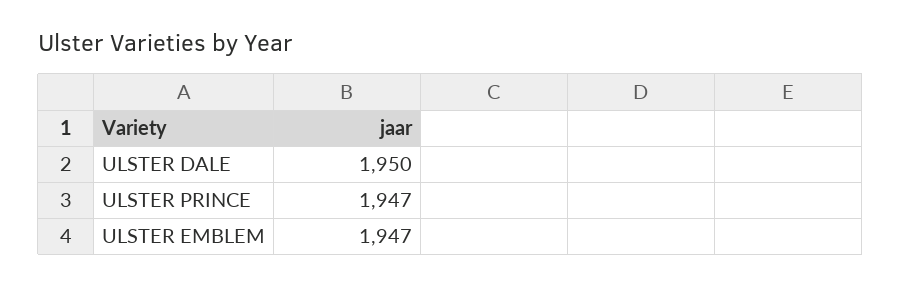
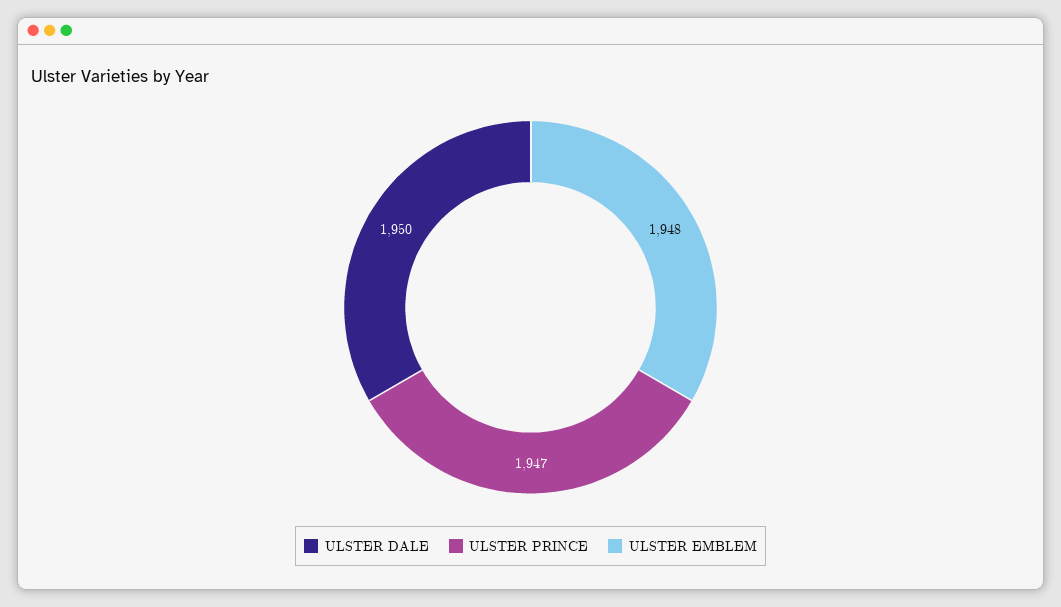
ULSTER EMBLEM: 1947 -> 1948

